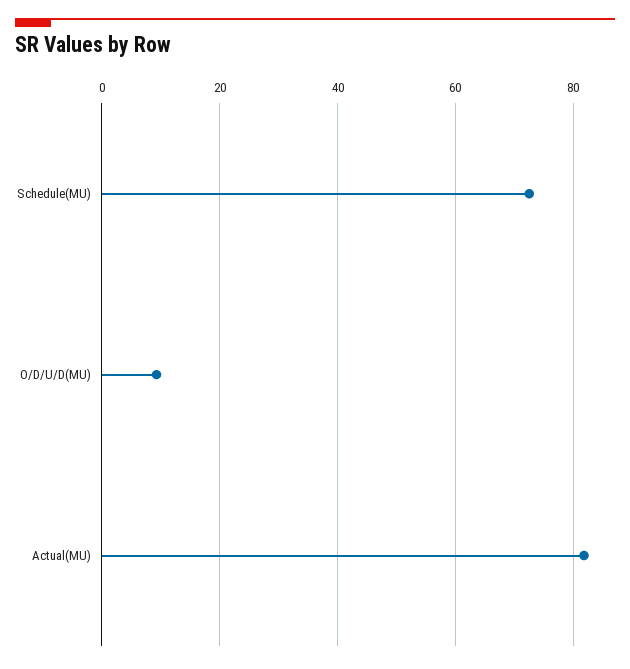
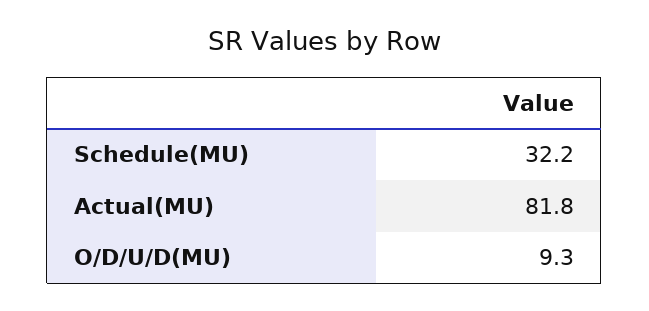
Schedule(MU): 72 -> 32.2

